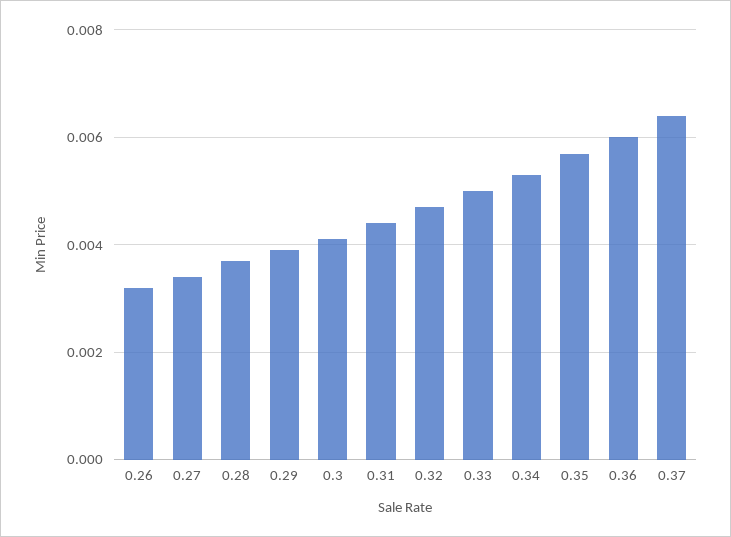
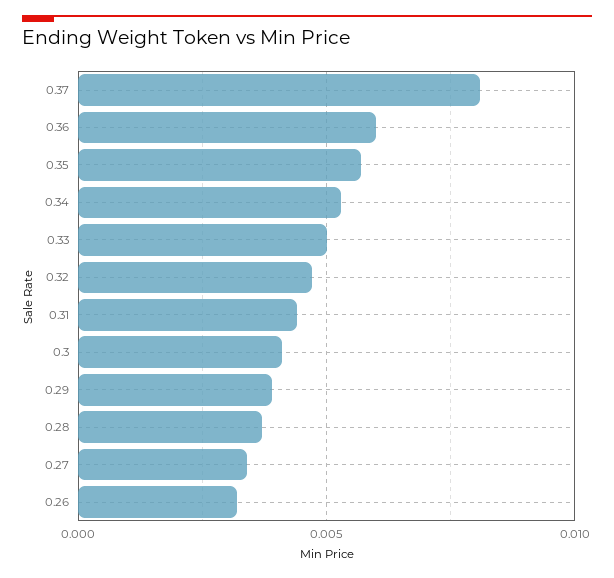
0.37: 0.0065 -> 0.008

